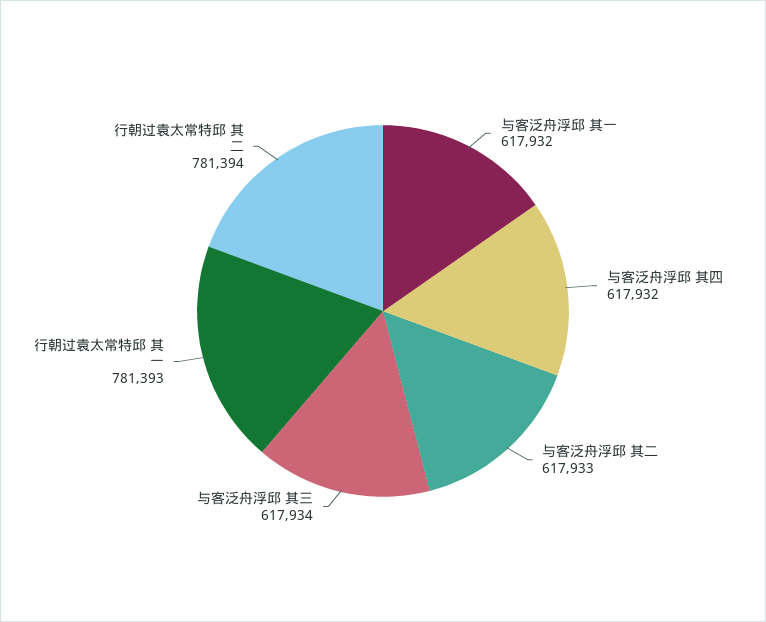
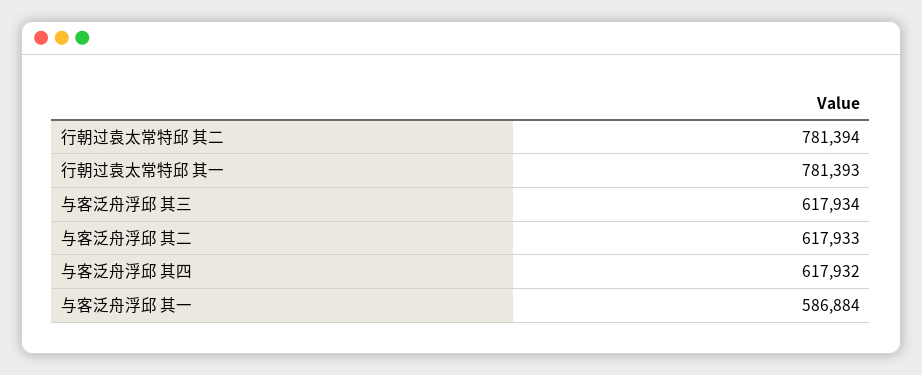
与客泛舟浮邱 其一: 617932 -> 586884

